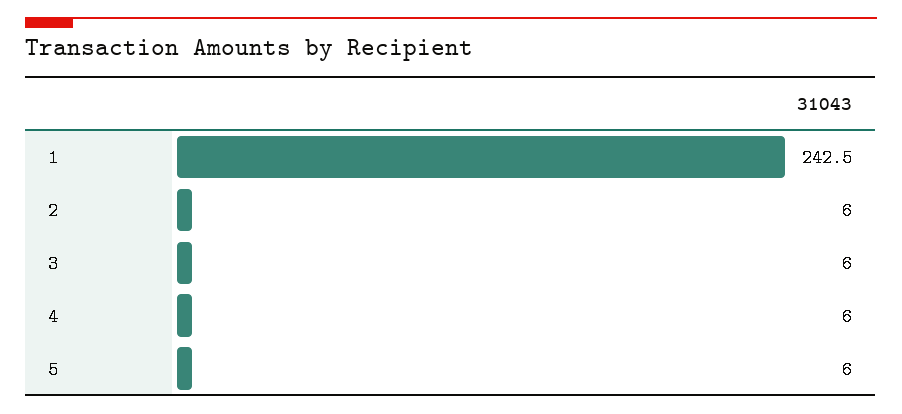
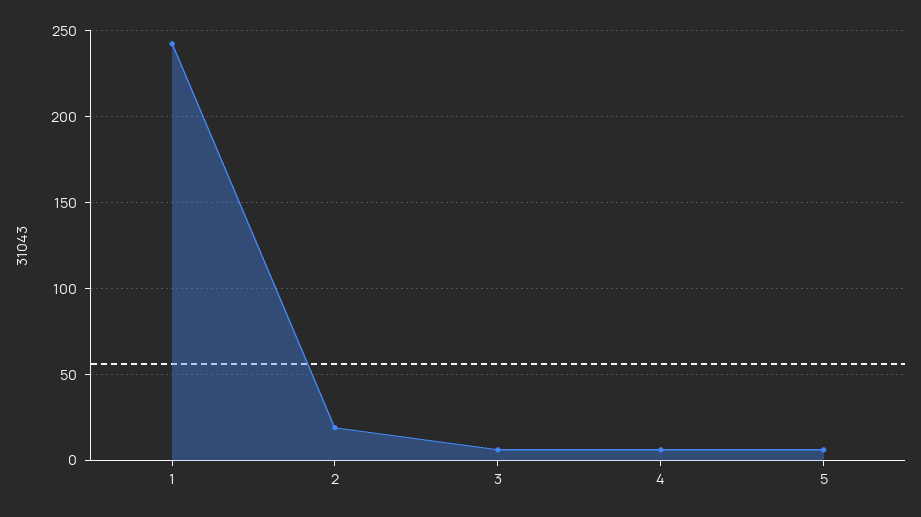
2: 6 -> 20

